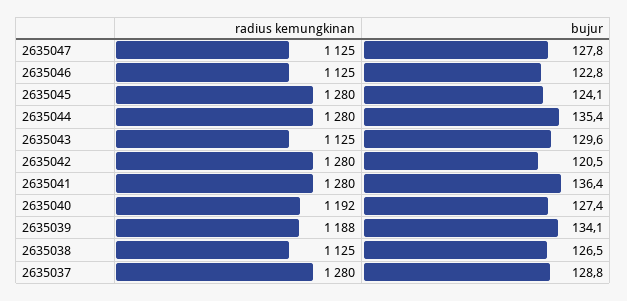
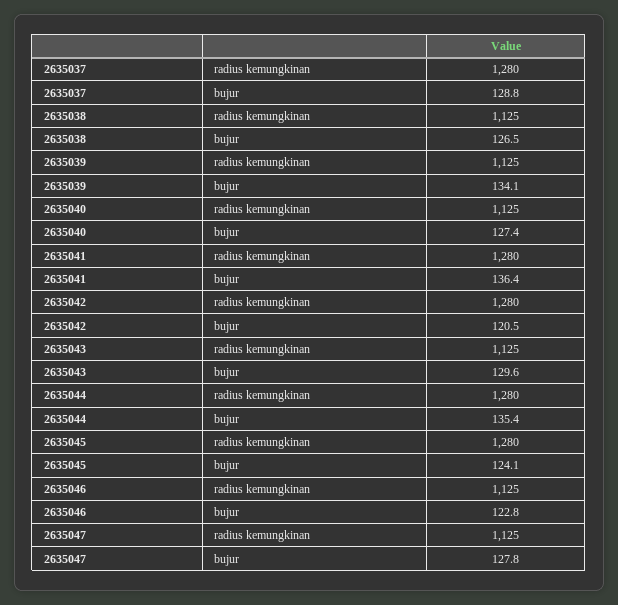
radius kemungkinan, 2635040: 1192 -> 1125
radius kemungkinan, 2635039: 1188 -> 1125

